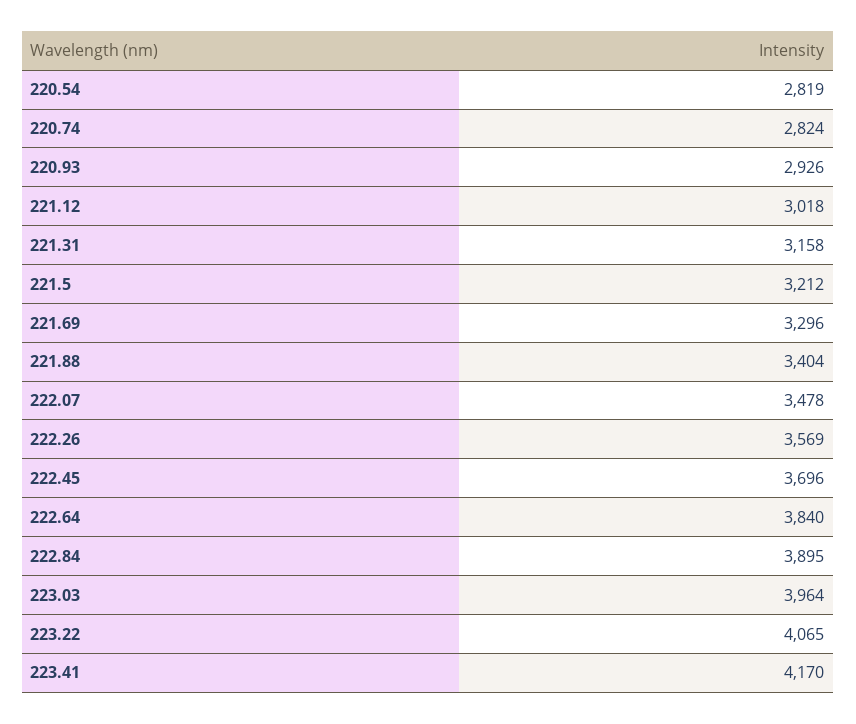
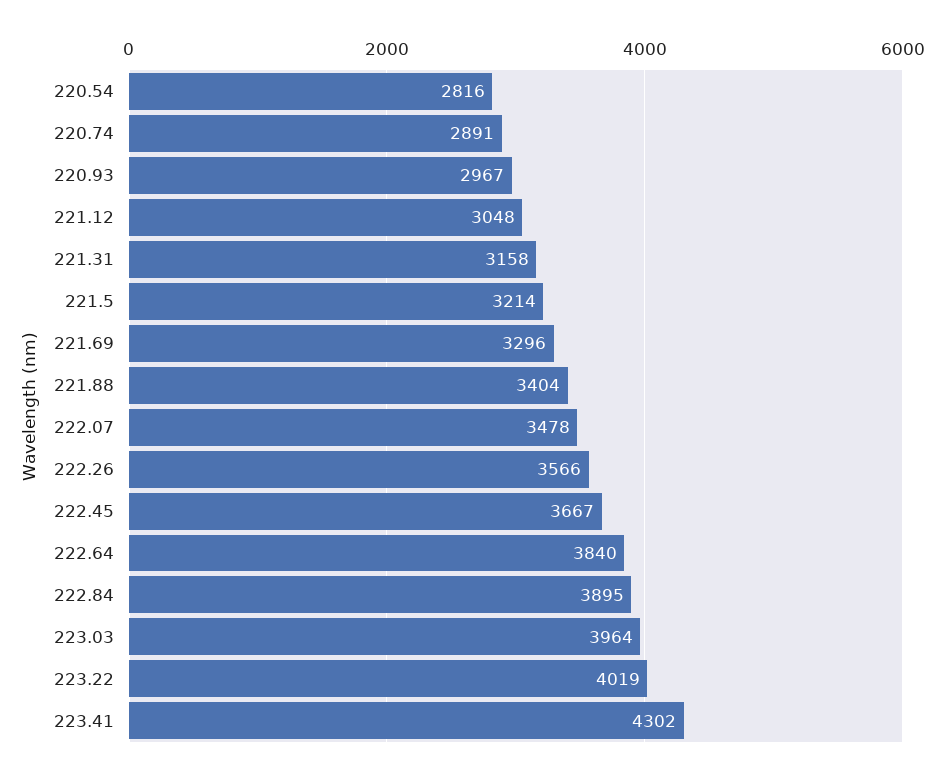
220.54: 2819 -> 2816
220.74: 2824 -> 2891
220.93: 2926 -> 2967
221.12: 3018 -> 3048
221.5: 3212 -> 3214
222.26: 3569 -> 3566
222.45: 3696 -> 3667
223.22: 4065 -> 4019
223.41: 4170 -> 4302

